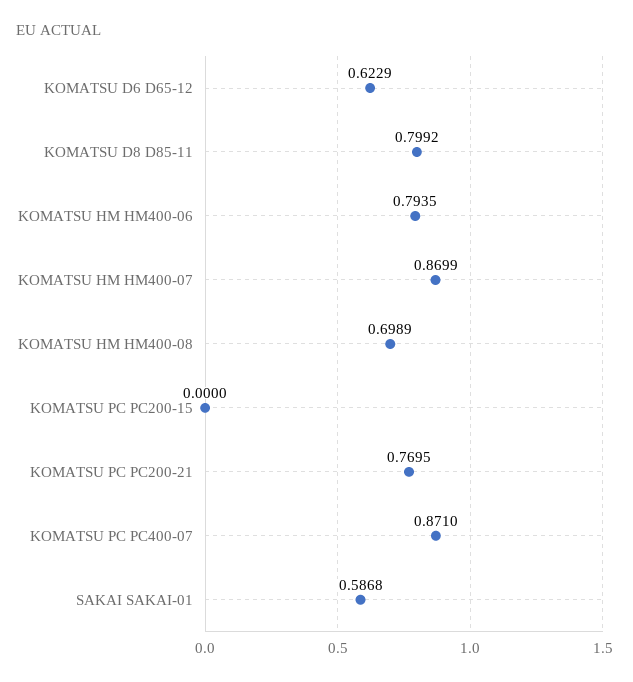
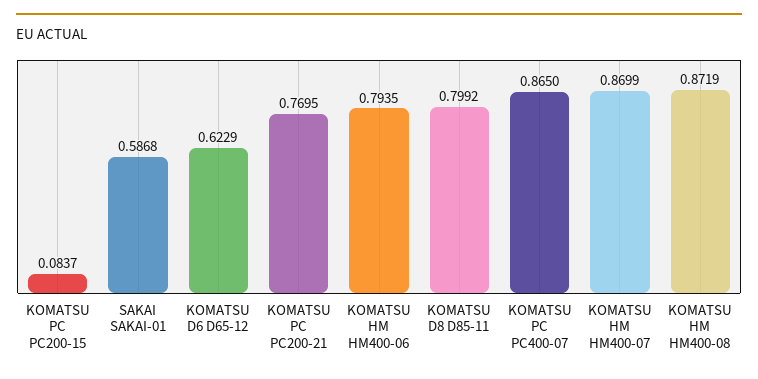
KOMATSU HM HM400-08: 0.6989 -> 0.8719
KOMATSU PC PC200-15: 0 -> 0.0837
KOMATSU PC PC400-07: 0.871 -> 0.865

